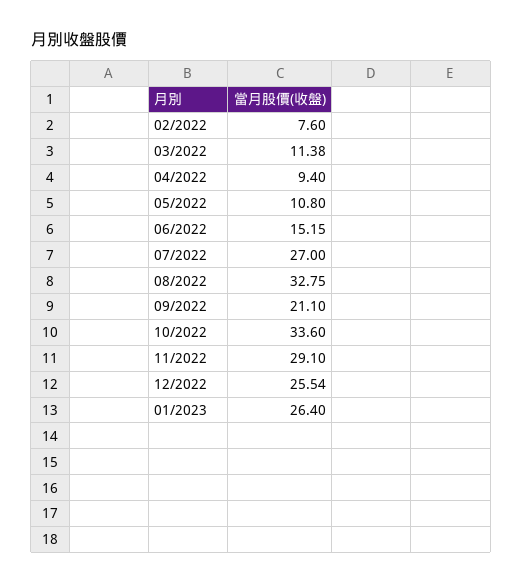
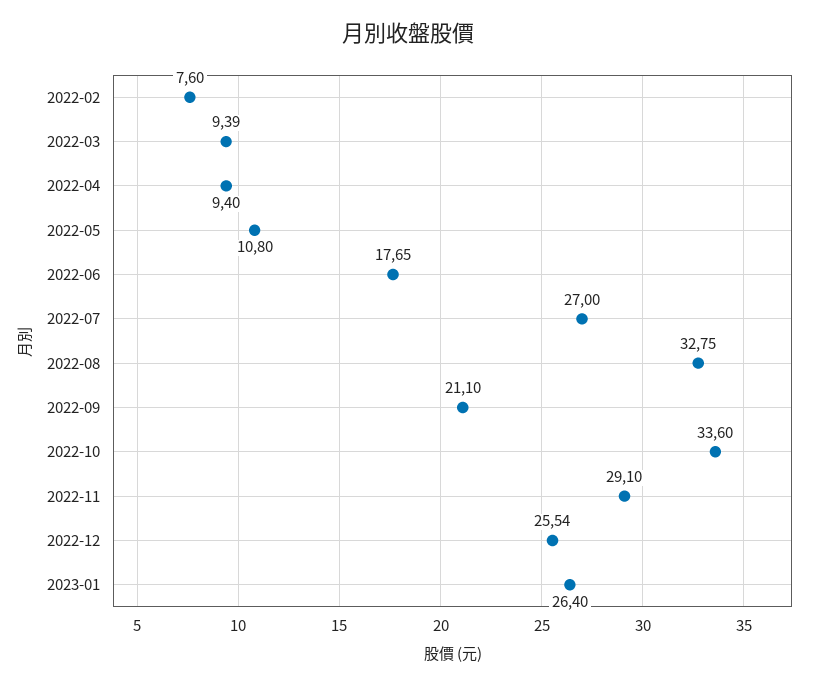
03/2022: 11.38 -> 9.39
06/2022: 15.15 -> 17.65

